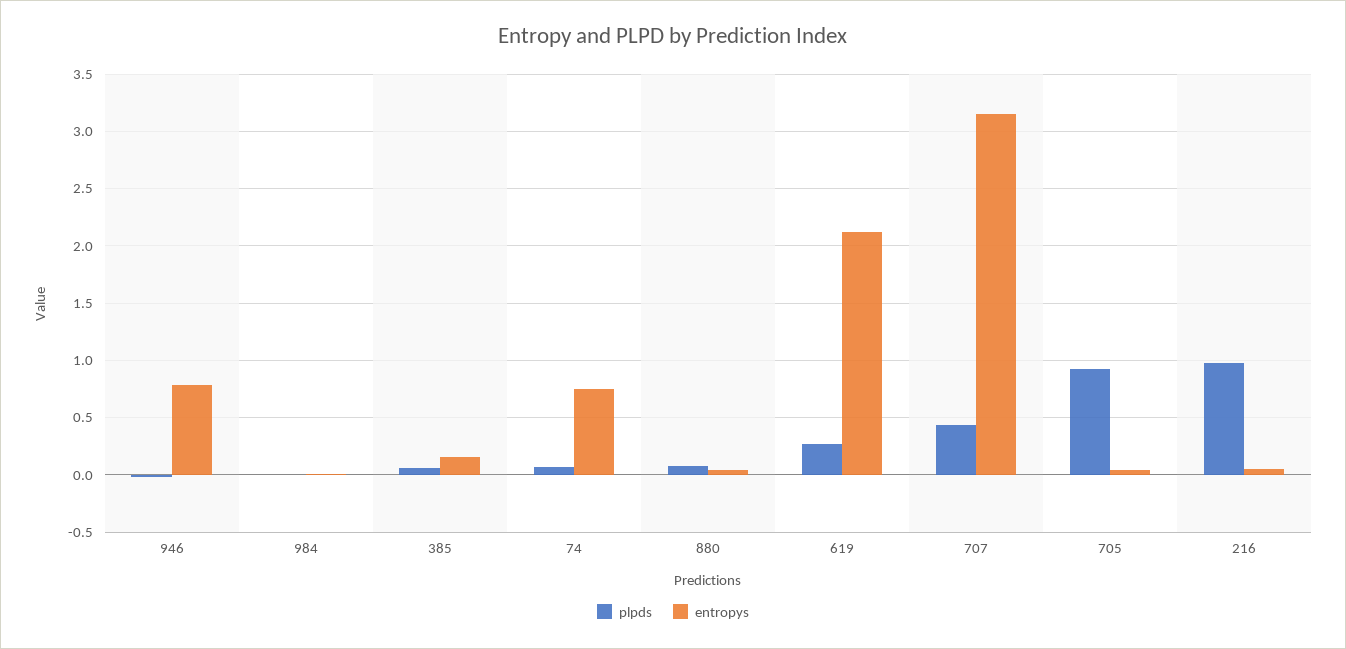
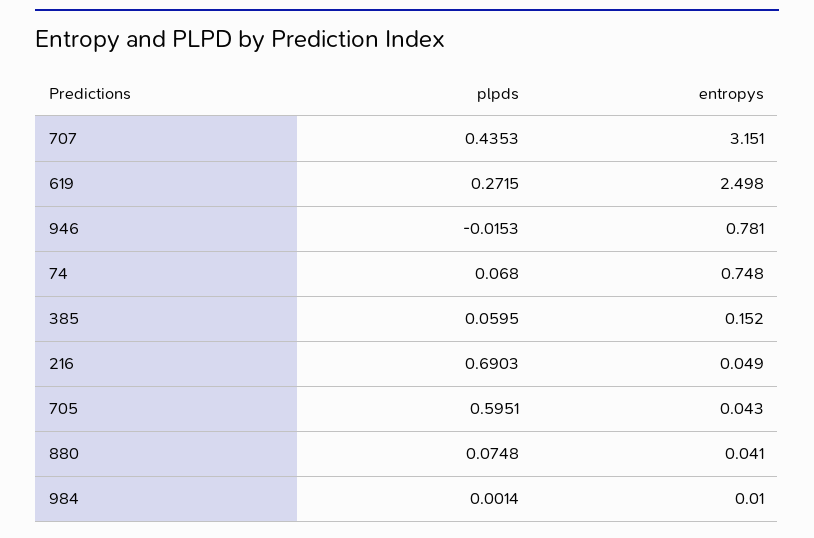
entropys, 619: 2.1 -> 2.498
plpds, 705: 0.9 -> 0.5951
plpds, 216: 1 -> 0.6903

